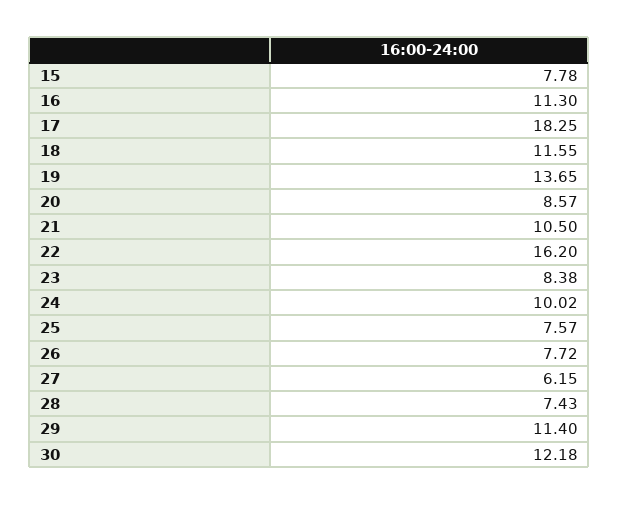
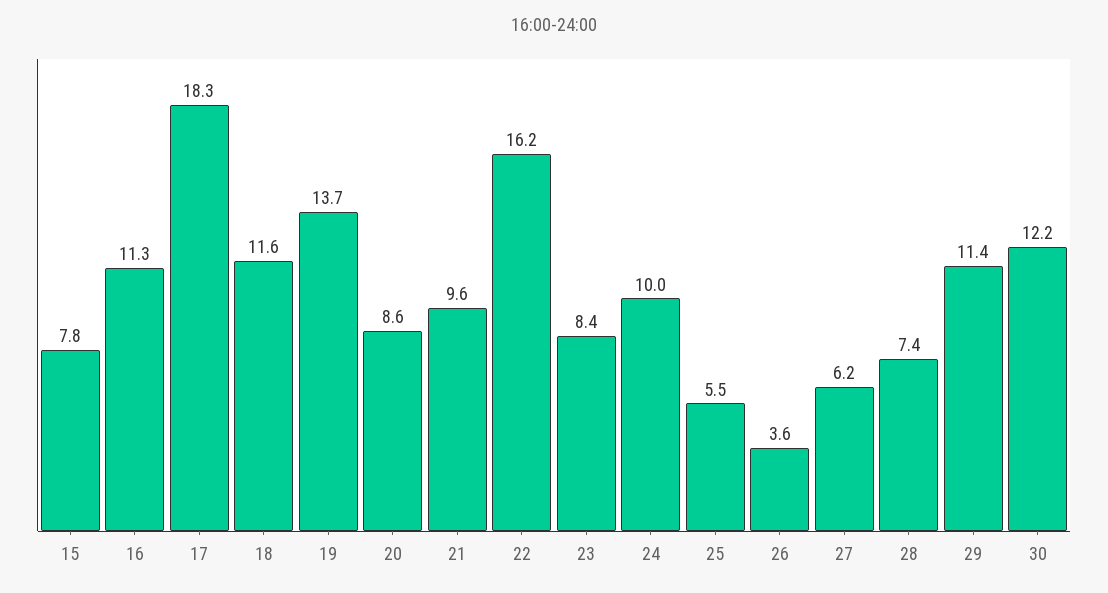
21: 10.5 -> 9.6
25: 7.57 -> 5.5
26: 7.72 -> 3.6

